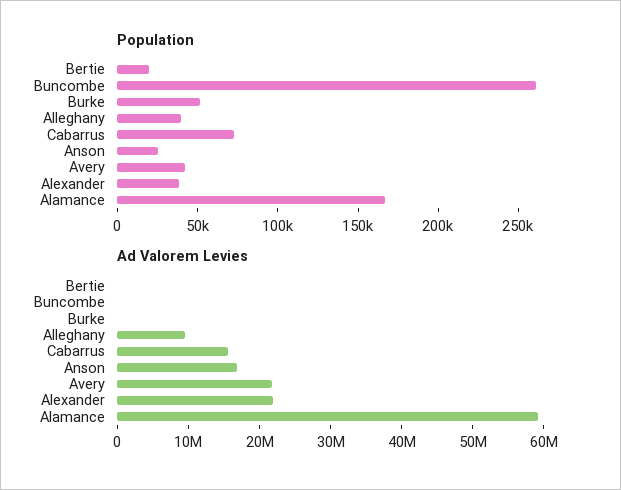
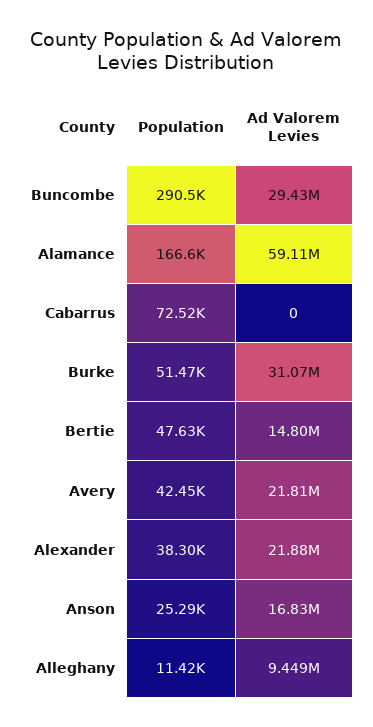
Population, Bertie: 20000 -> 47630
Population, Buncombe: 260000 -> 290500
Population, Alleghany: 40000 -> 11420
Ad Valorem Levies, Bertie: 0 -> 14800000
Ad Valorem Levies, Buncombe: 0 -> 29430000
Ad Valorem Levies, Burke: 0 -> 31070000
Ad Valorem Levies, Cabarrus: 16000000 -> 0

